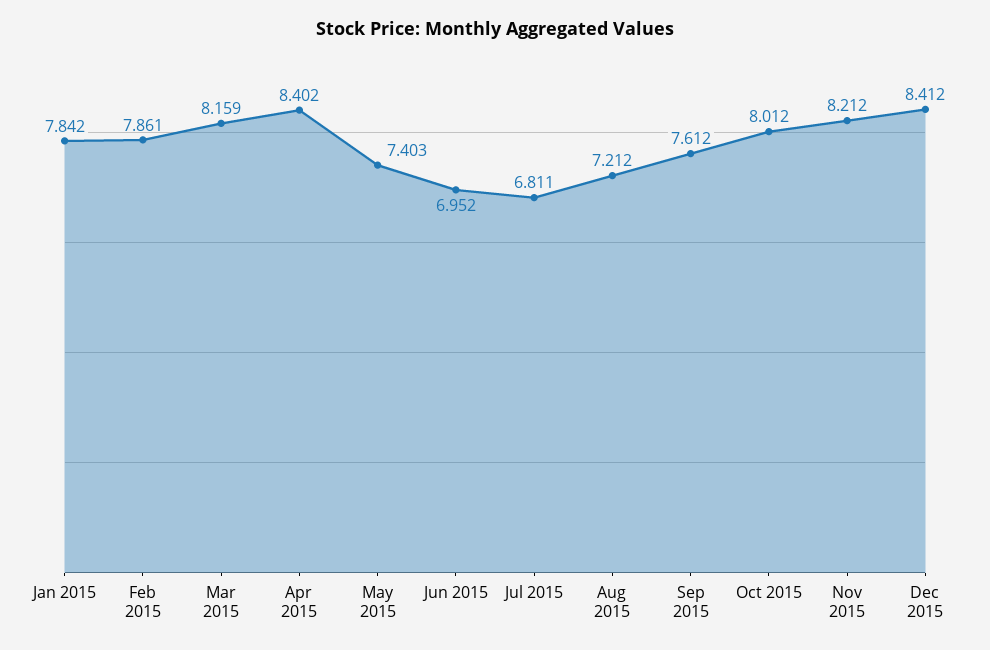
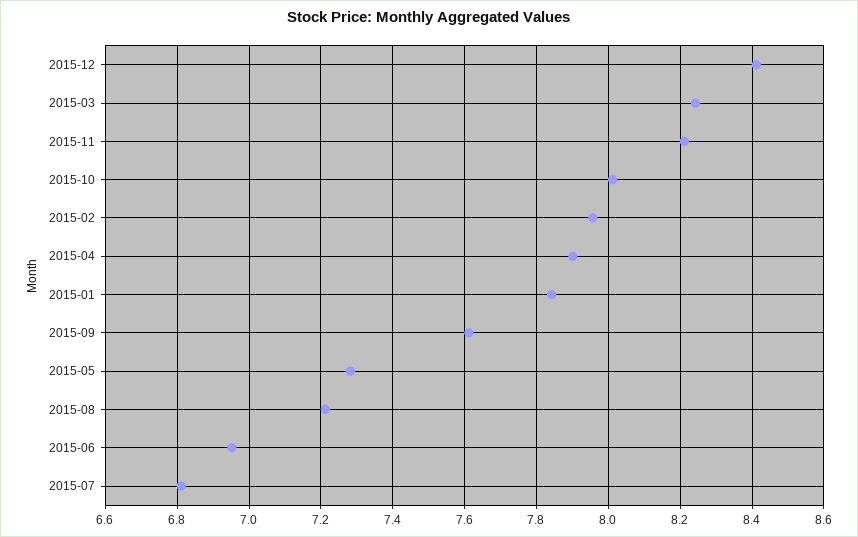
Feb 2015: 7.861 -> 7.96
Mar 2015: 8.159 -> 8.24
Apr 2015: 8.402 -> 7.9
May 2015: 7.403 -> 7.28

